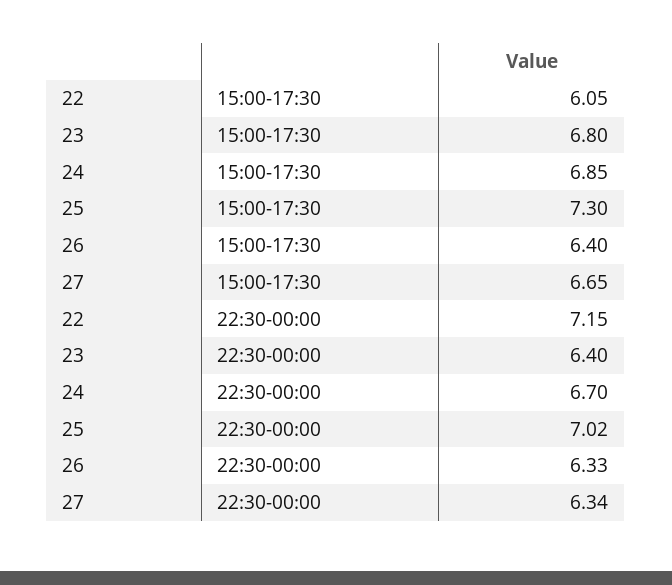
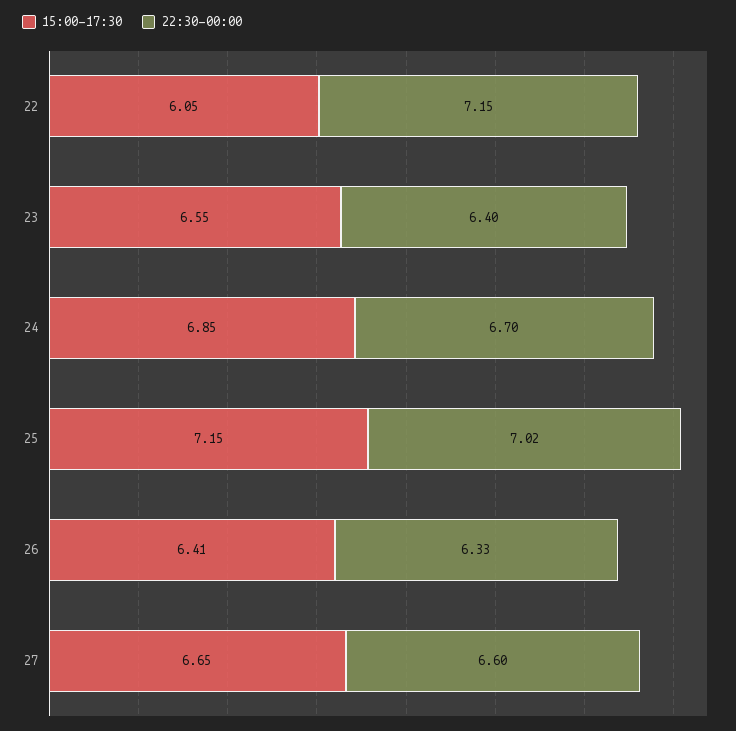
15:00-17:30, 23: 6.8 -> 6.55
15:00-17:30, 25: 7.3 -> 7.15
15:00-17:30, 26: 6.4 -> 6.41
22:30-00:00, 27: 6.34 -> 6.6

